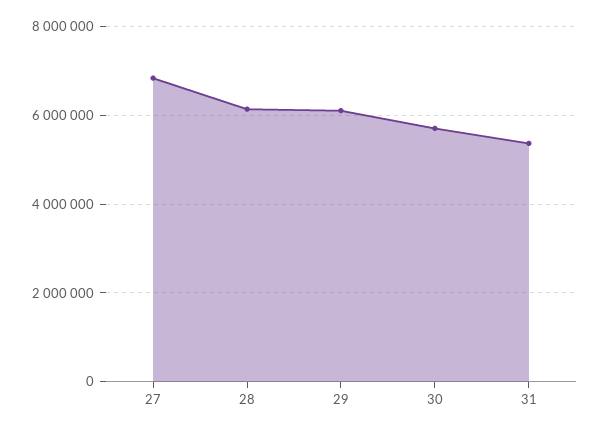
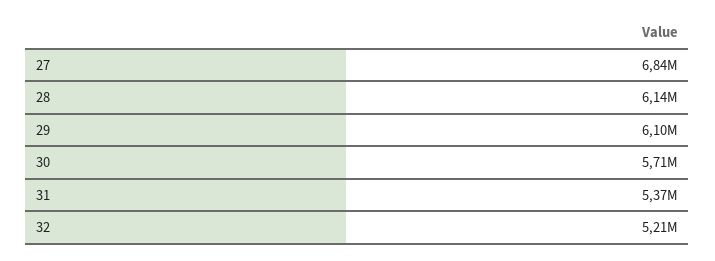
32: none -> 5210000

